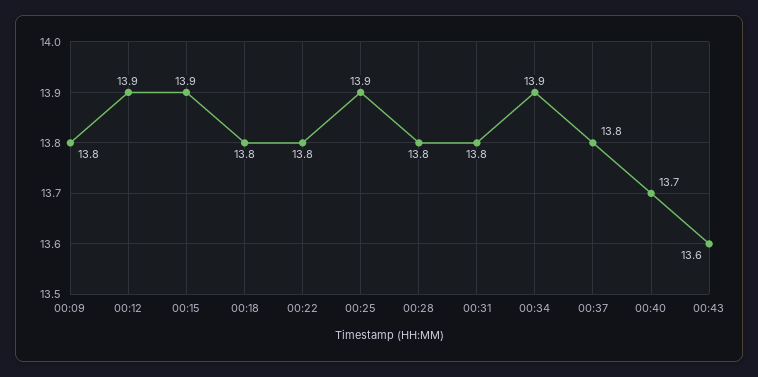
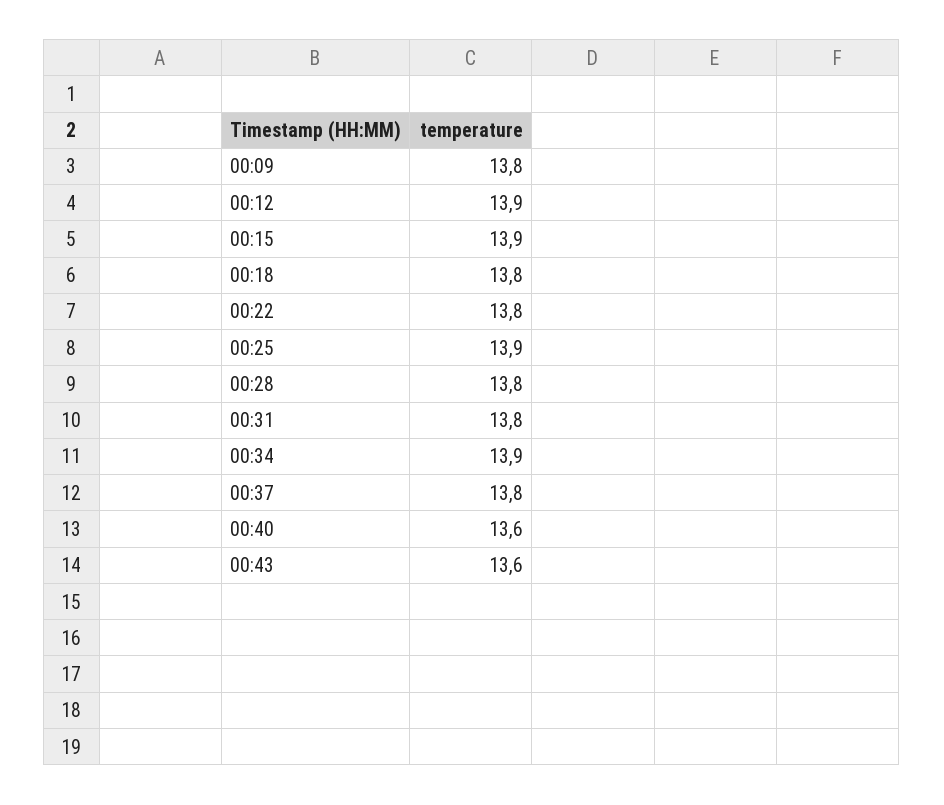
00:40: 13.7 -> 13.6

